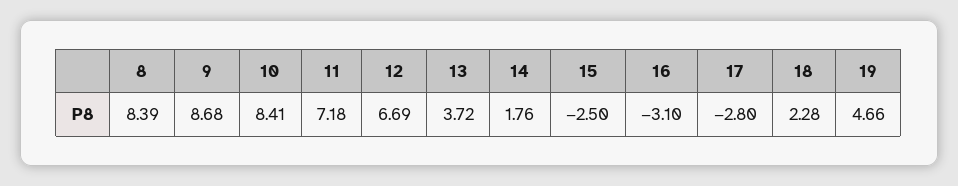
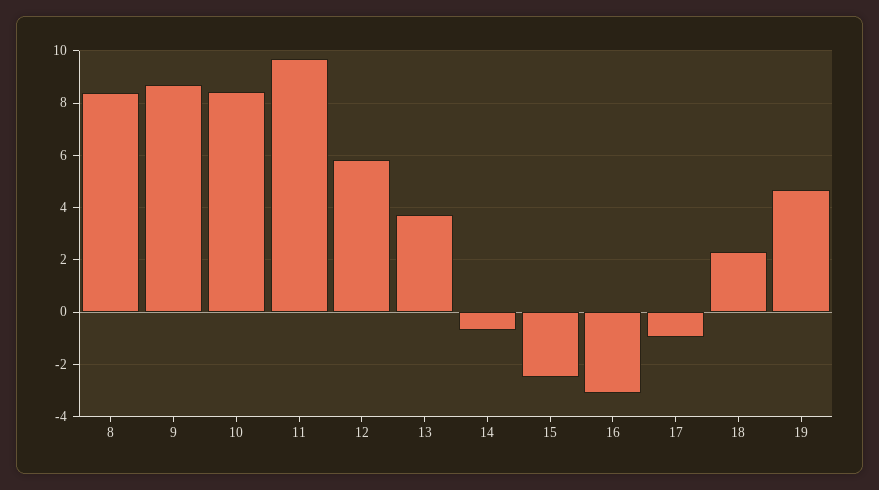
11: 7.18 -> 9.75
12: 6.69 -> 5.75
14: 1.76 -> -0.75
17: -2.8 -> -1

